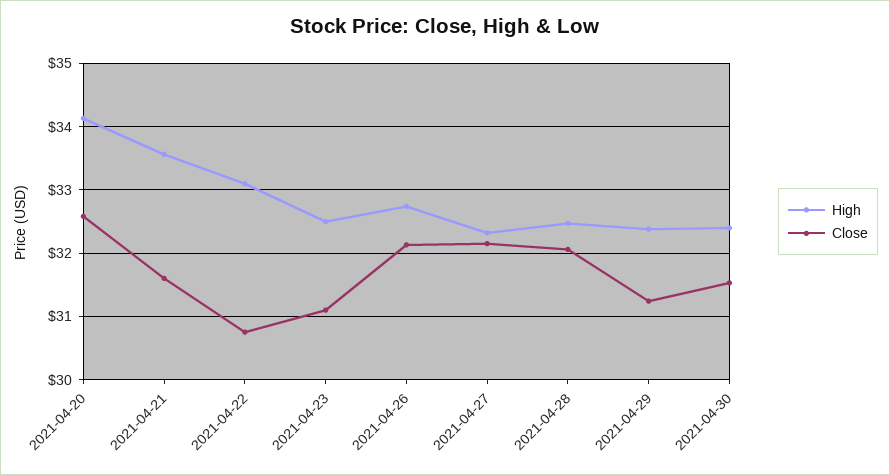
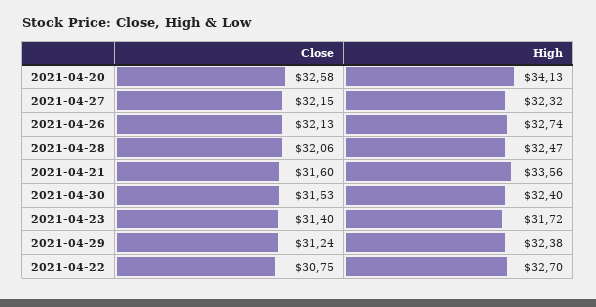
High, 2021-04-22: 33.1 -> 32.7
High, 2021-04-23: 32.5 -> 31.72
Close, 2021-04-23: 31.1 -> 31.4

